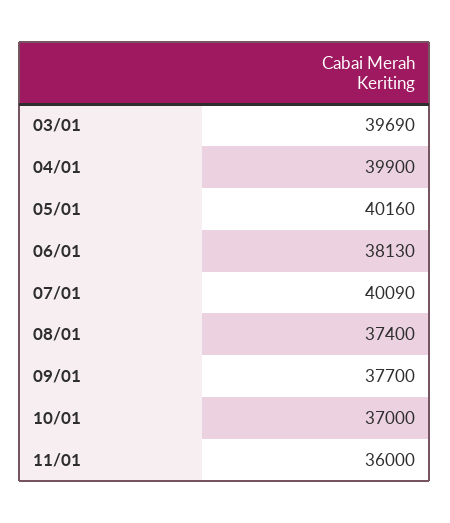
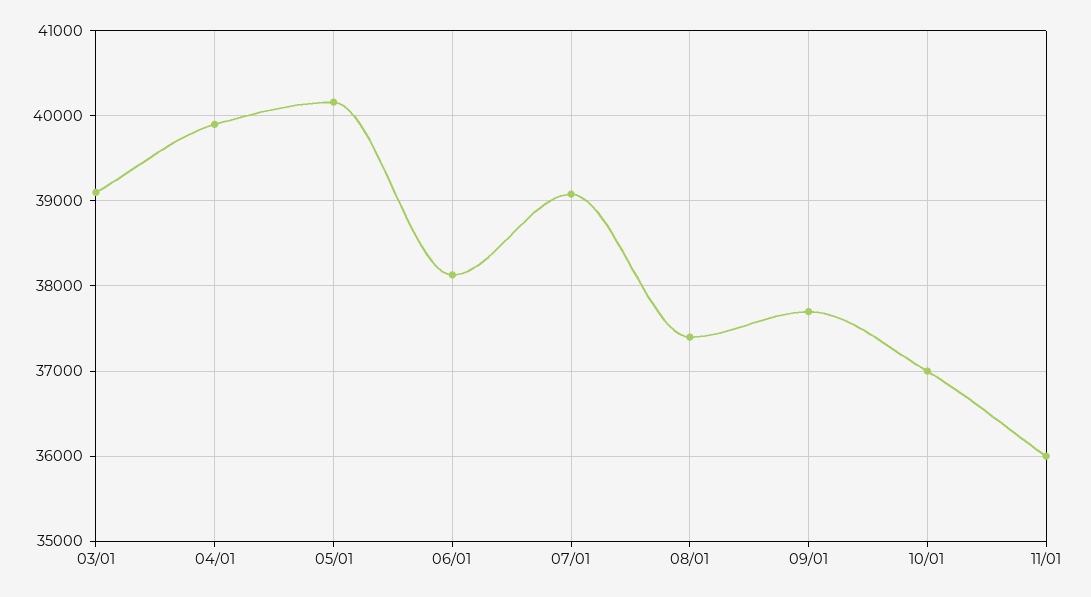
03/01: 39690 -> 39100
07/01: 40090 -> 39100

